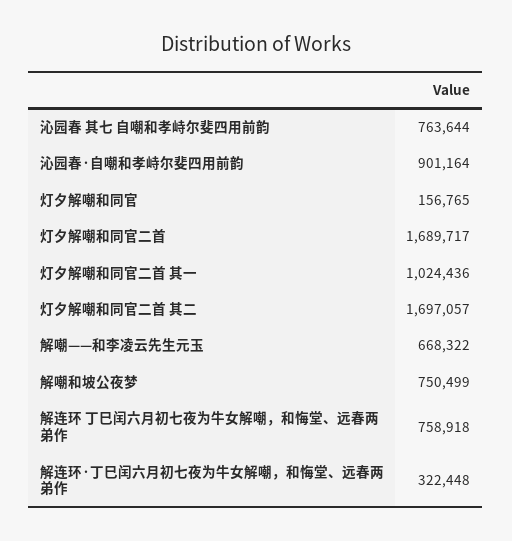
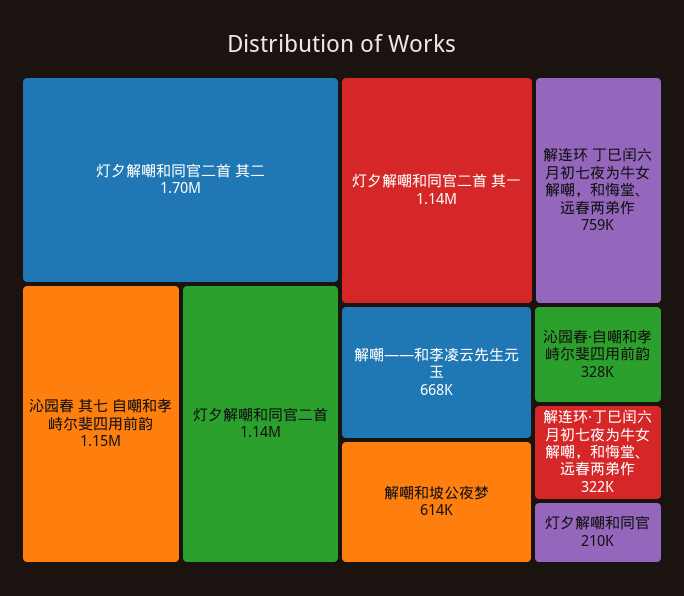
沁园春 其七 自嘲和孝峙尔斐四用前韵: 763644 -> 1150000
沁园春·自嘲和孝峙尔斐四用前韵: 901164 -> 328000
灯夕解嘲和同官: 156765 -> 210000
灯夕解嘲和同官二首: 1689717 -> 1140000
灯夕解嘲和同官二首 其一: 1024436 -> 1140000
解嘲和坡公夜梦: 750499 -> 614000

